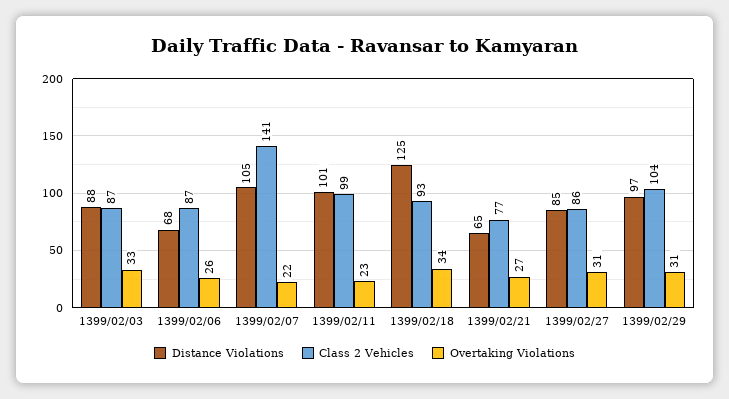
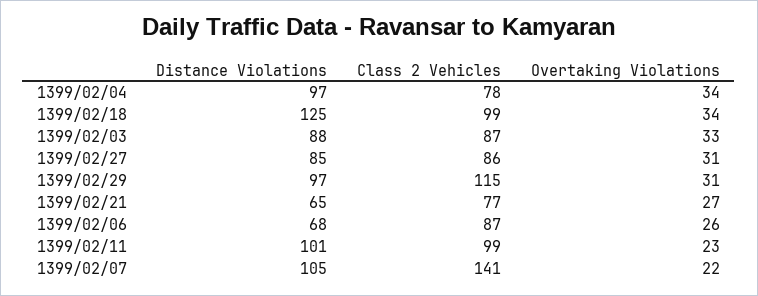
Class 2 Vehicles, 1399/02/18: 93 -> 99
Class 2 Vehicles, 1399/02/29: 104 -> 115
Distance Violations, 1399/02/04: none -> 97
Class 2 Vehicles, 1399/02/04: none -> 78
Overtaking Violations, 1399/02/04: none -> 34

